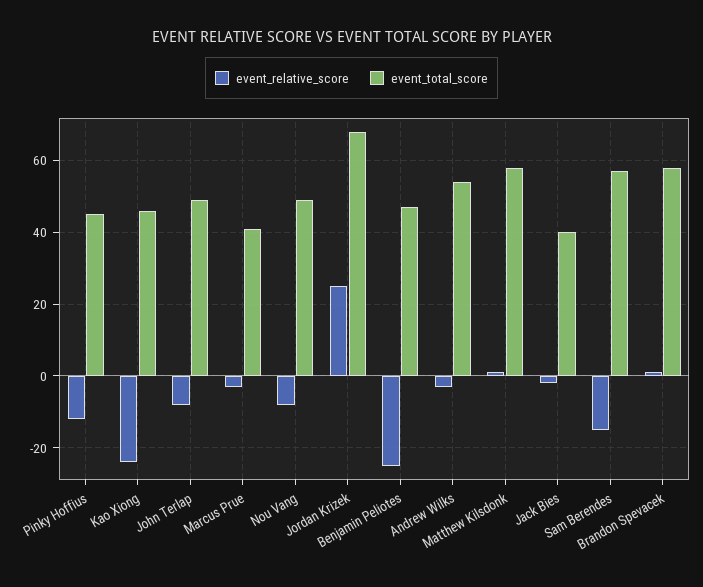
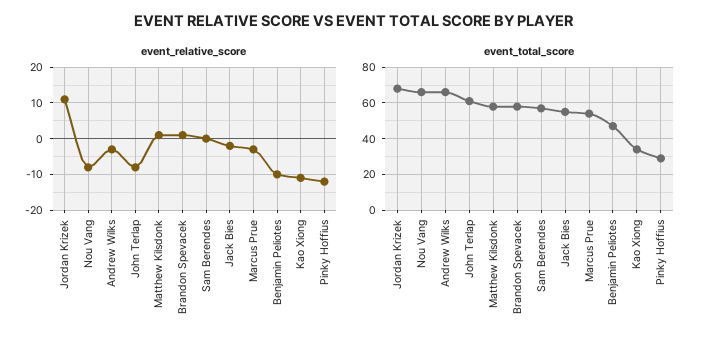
event_total_score, Pinky Hoffius: 45 -> 30
event_relative_score, Kao Xiong: -25 -> -10
event_total_score, Kao Xiong: 45 -> 35
event_total_score, John Terlap: 50 -> 60
event_total_score, Marcus Prue: 40 -> 55
event_total_score, Nou Vang: 50 -> 65
event_relative_score, Jordan Krizek: 25 -> 10
event_relative_score, Benjamin Peliotes: -25 -> -10
event_total_score, Andrew Wilks: 55 -> 65
event_total_score, Jack Bies: 40 -> 55
event_relative_score, Sam Berendes: -15 -> 0

